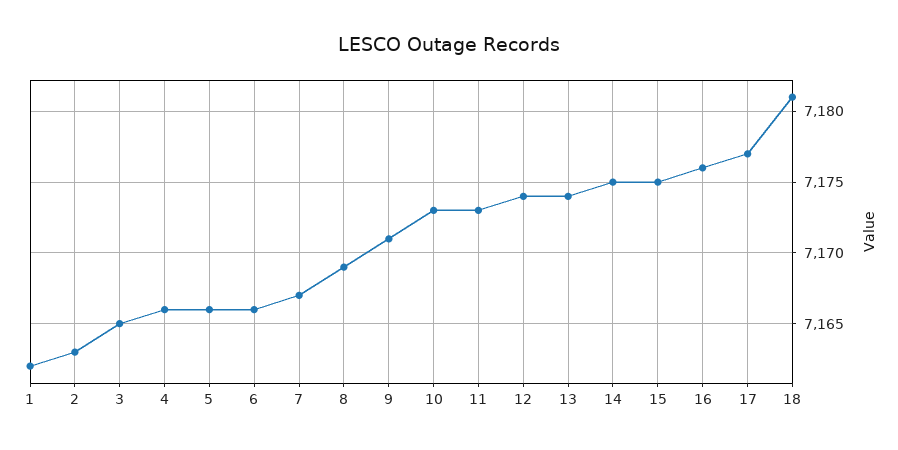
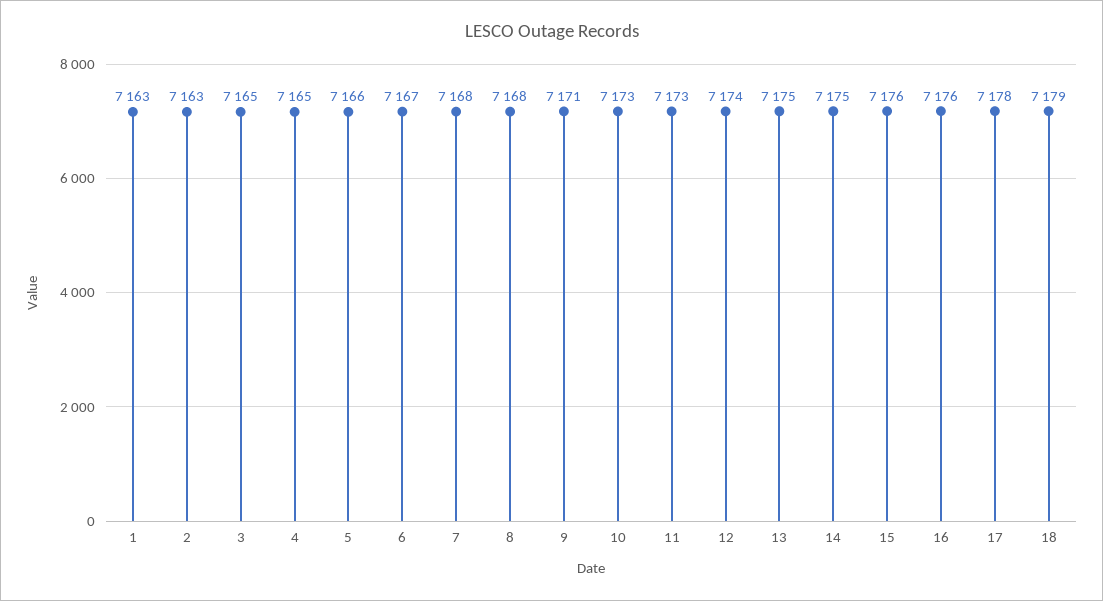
1: 7162 -> 7163
4: 7166 -> 7165
6: 7166 -> 7167
7: 7167 -> 7168
8: 7169 -> 7168
13: 7174 -> 7175
15: 7175 -> 7176
17: 7177 -> 7178
18: 7181 -> 7179

